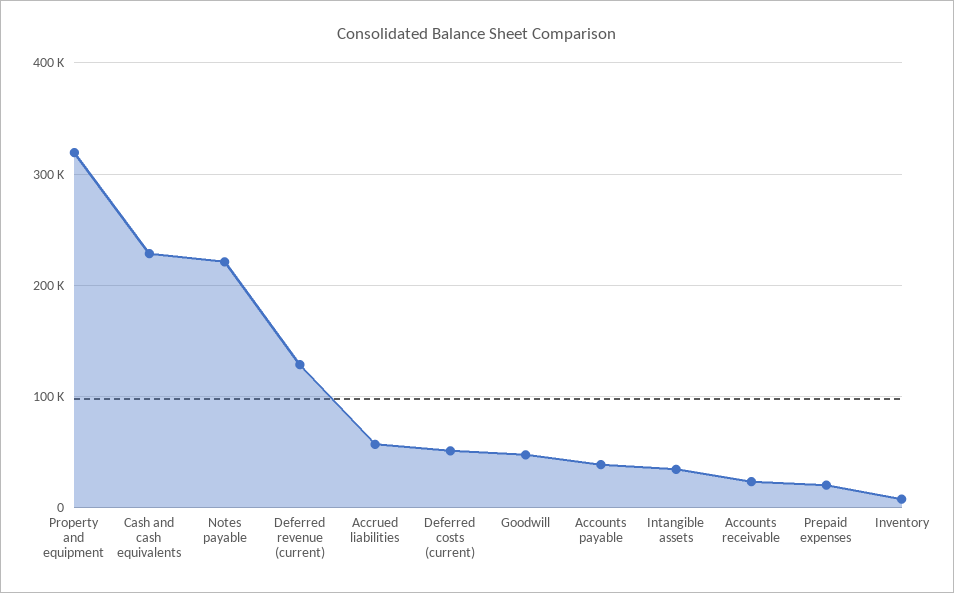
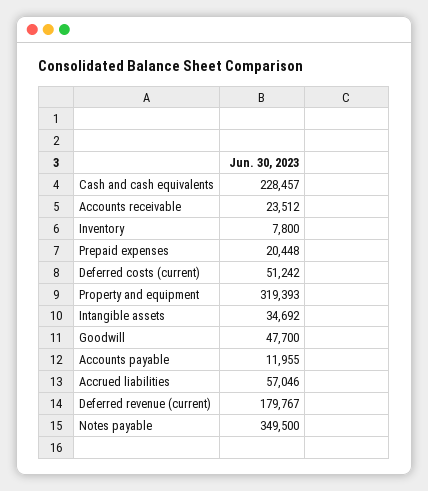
Notes payable: 220000 -> 349500
Deferred revenue (current): 130000 -> 179767
Accounts payable: 40000 -> 11955

